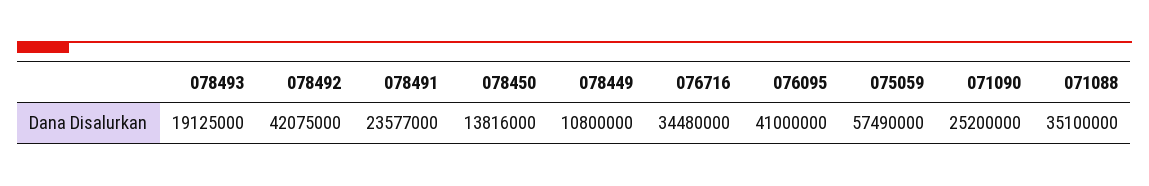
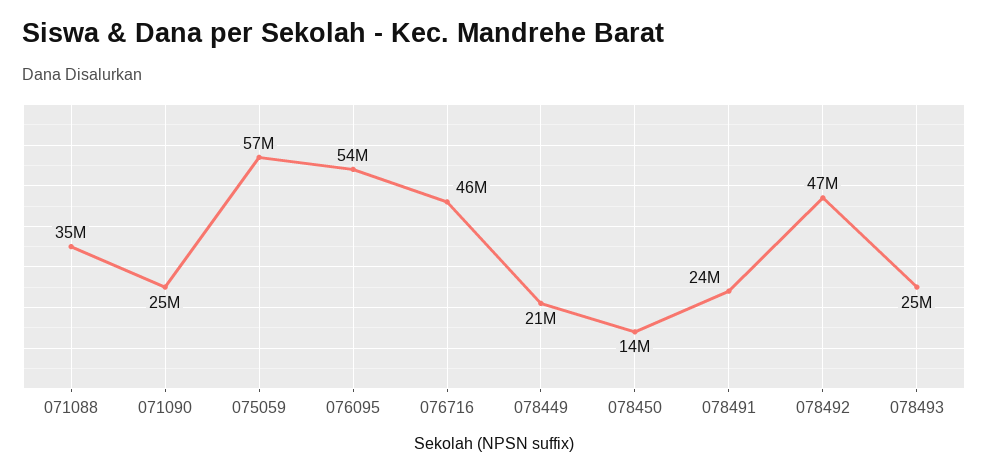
078493: 19125000 -> 25000000
078492: 42075000 -> 47000000
078449: 10800000 -> 21000000
076716: 34480000 -> 46000000
076095: 41000000 -> 54000000

